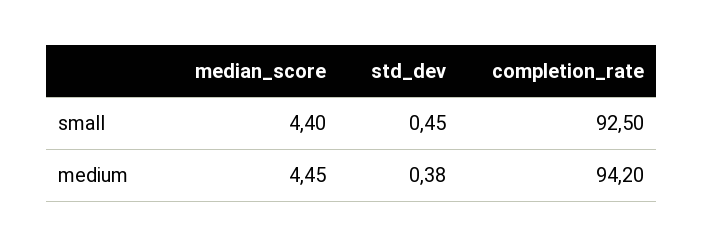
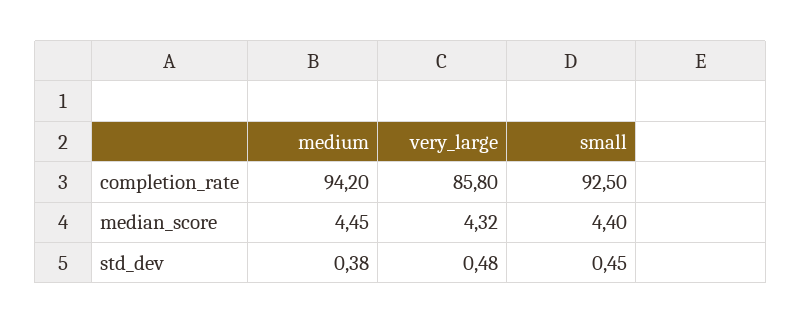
completion_rate, very_large: none -> 85.8
median_score, very_large: none -> 4.32
std_dev, very_large: none -> 0.48

